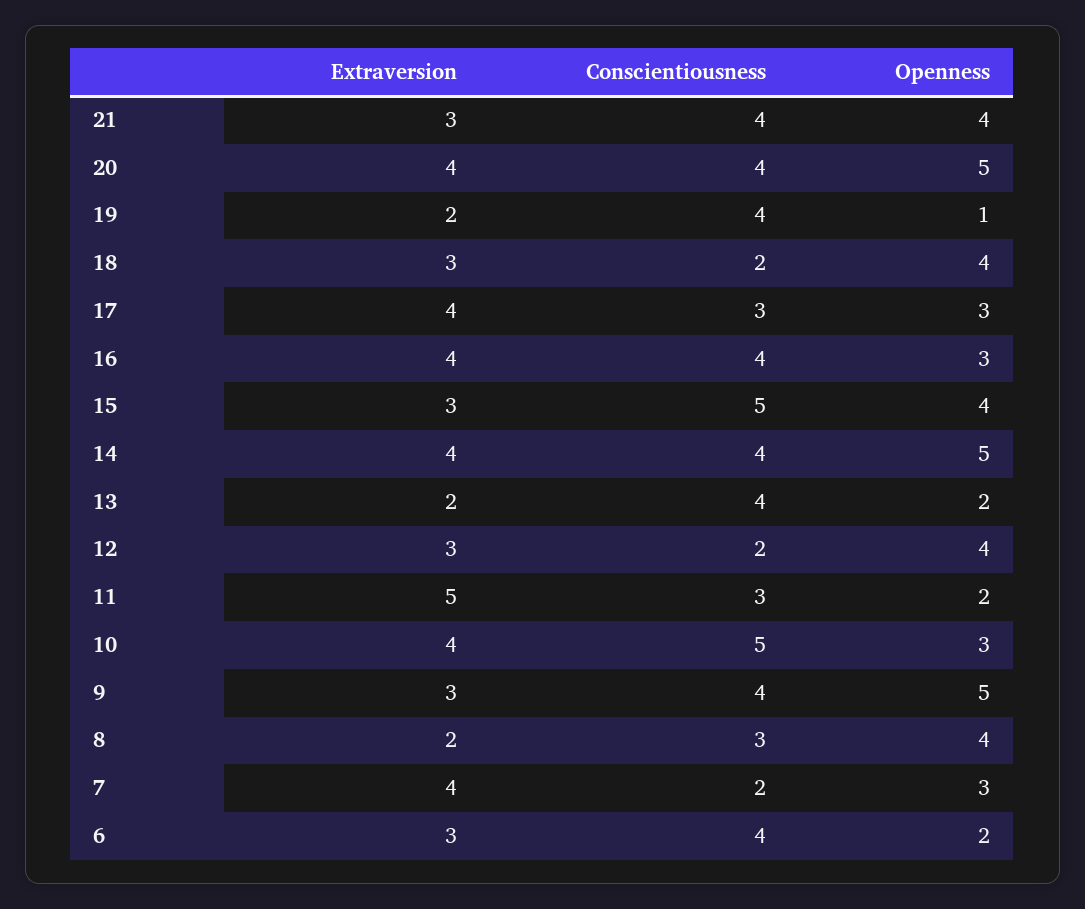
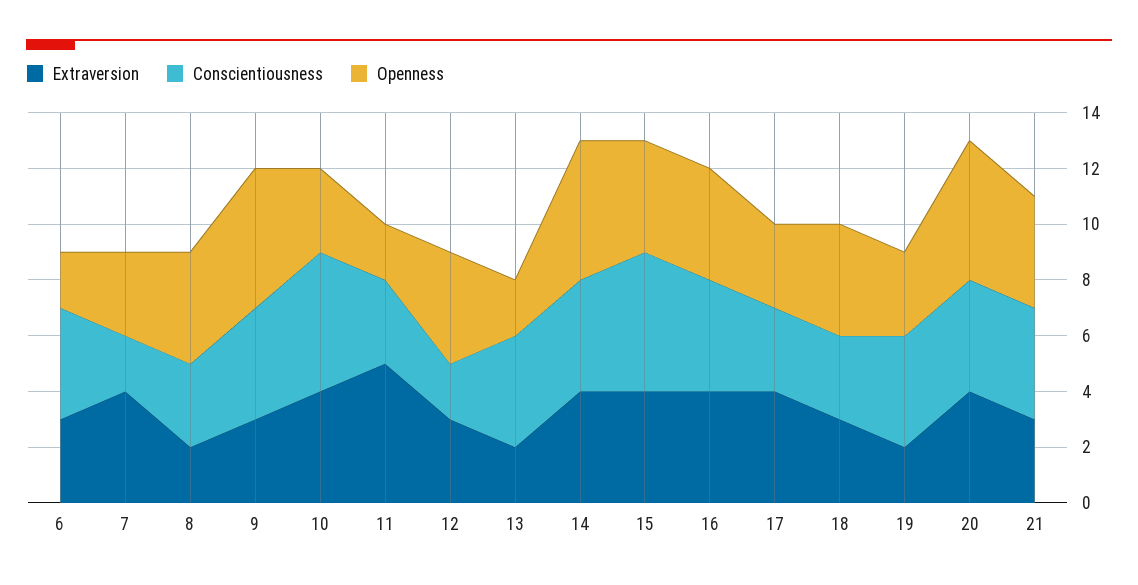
Openness, 19: 1 -> 3
Conscientiousness, 18: 2 -> 3
Openness, 16: 3 -> 4
Extraversion, 15: 3 -> 4

